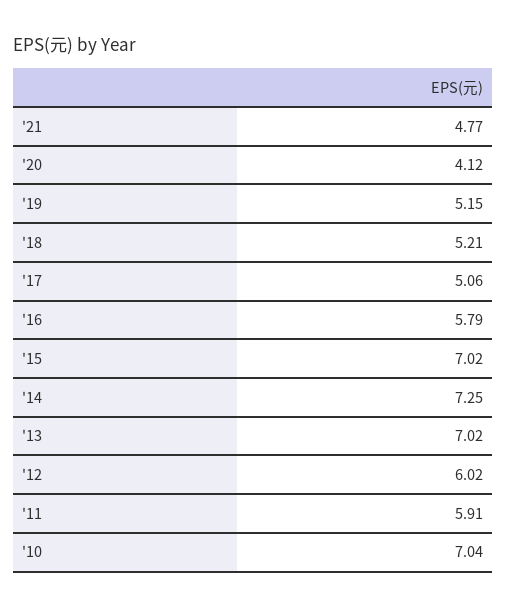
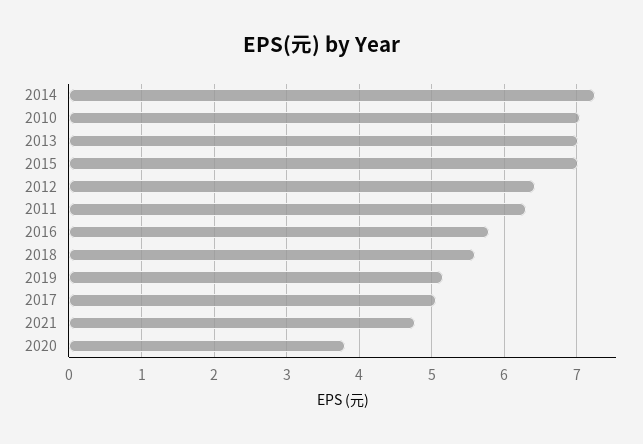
'20: 4.12 -> 3.8
'18: 5.21 -> 5.6
'12: 6.02 -> 6.4
'11: 5.91 -> 6.3

